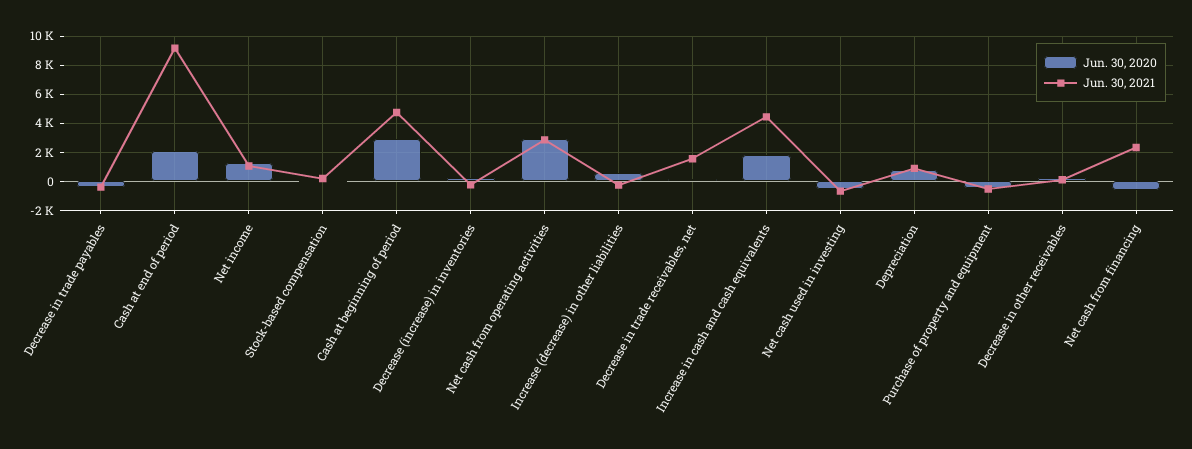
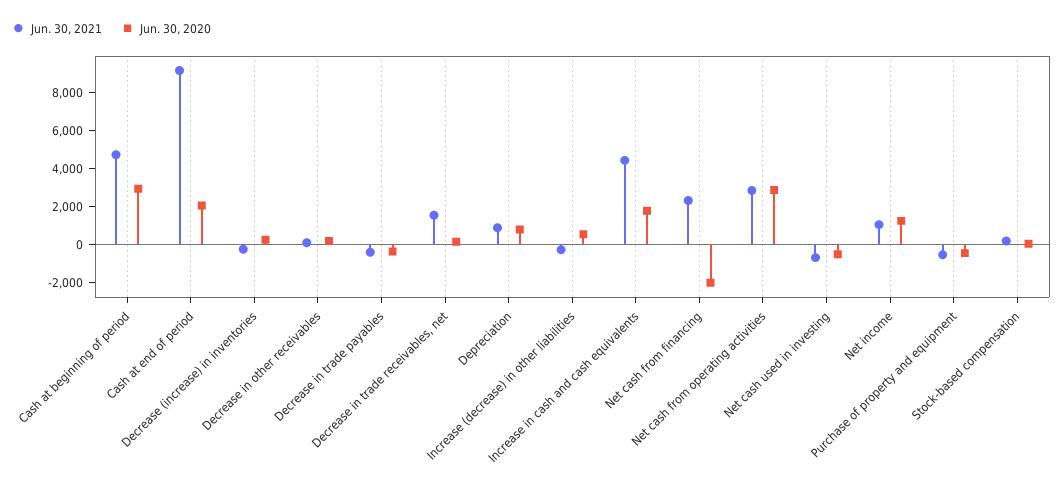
Jun. 30, 2020, Net cash from financing: -500 -> -2000

